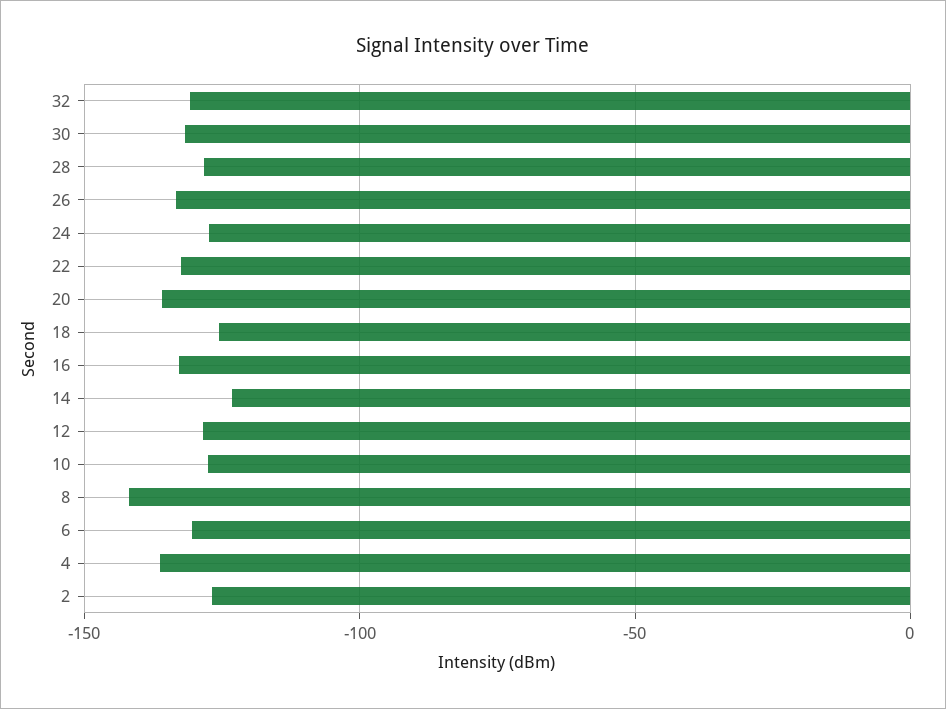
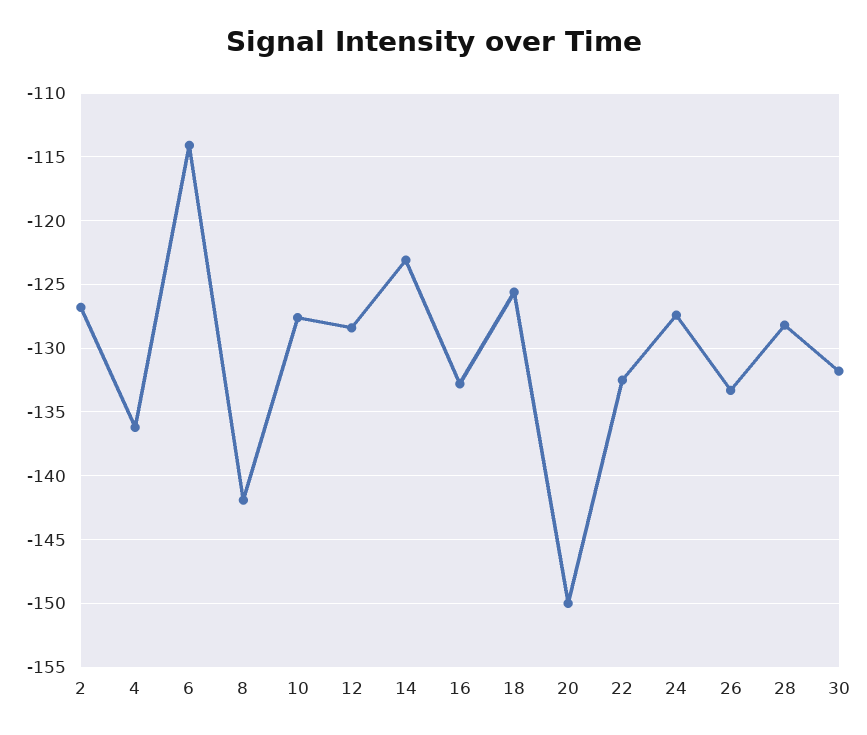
32: -130 -> none
20: -135 -> -150
6: -130 -> -114

